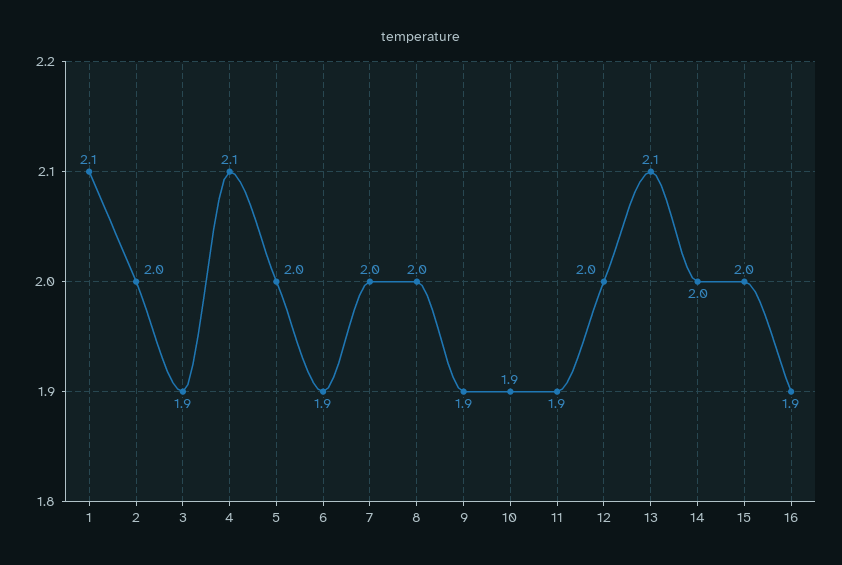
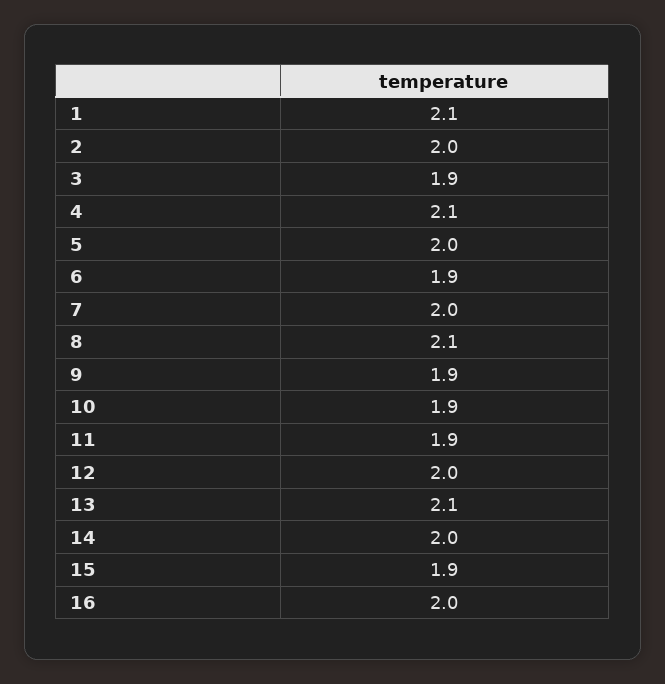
8: 2 -> 2.1
15: 2 -> 1.9
16: 1.9 -> 2

